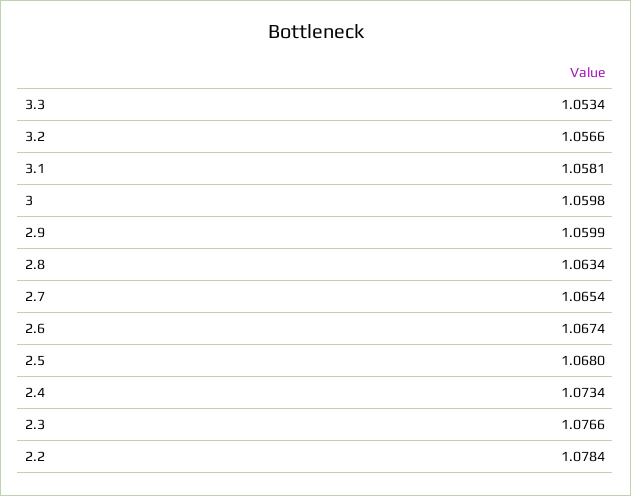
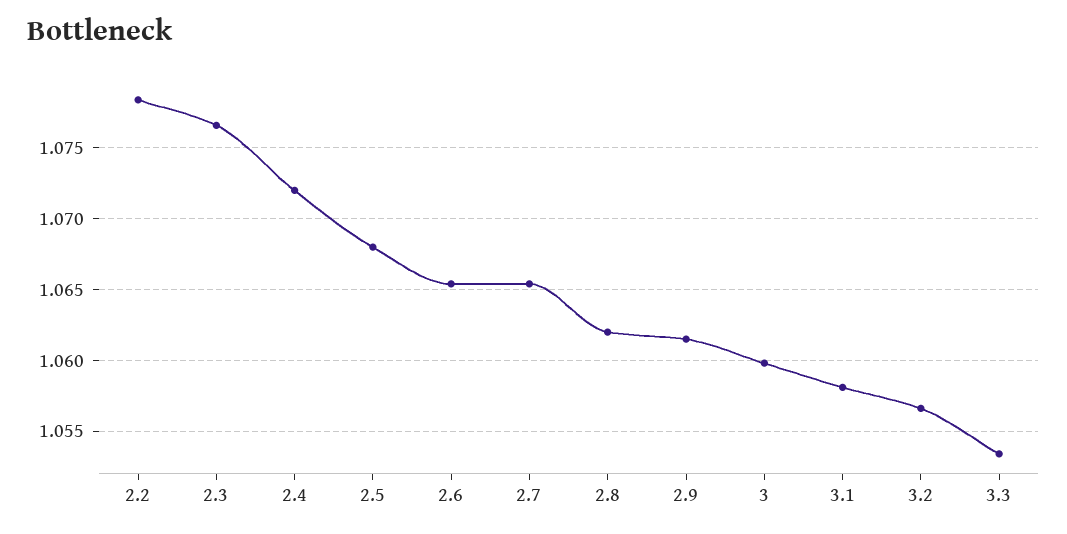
2.9: 1.0599 -> 1.0615
2.8: 1.0634 -> 1.062
2.6: 1.0674 -> 1.0655
2.4: 1.0734 -> 1.072

